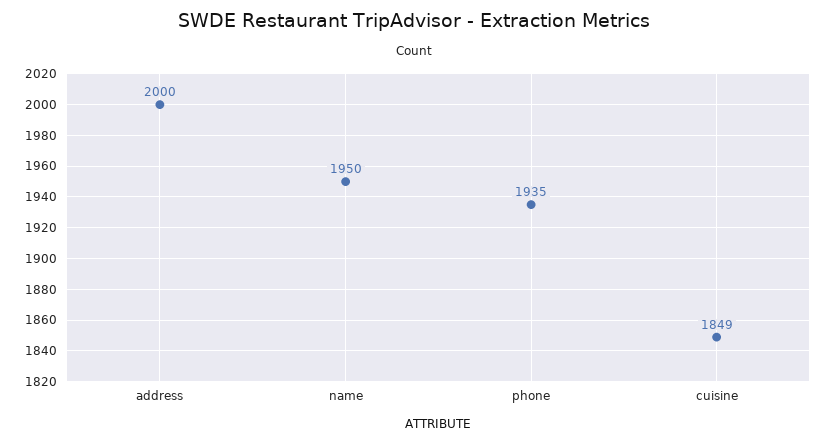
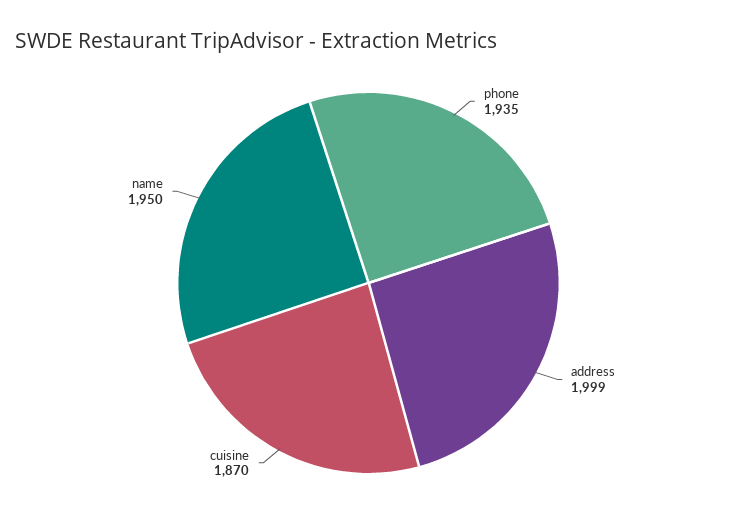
address: 2000 -> 1999
cuisine: 1849 -> 1870

